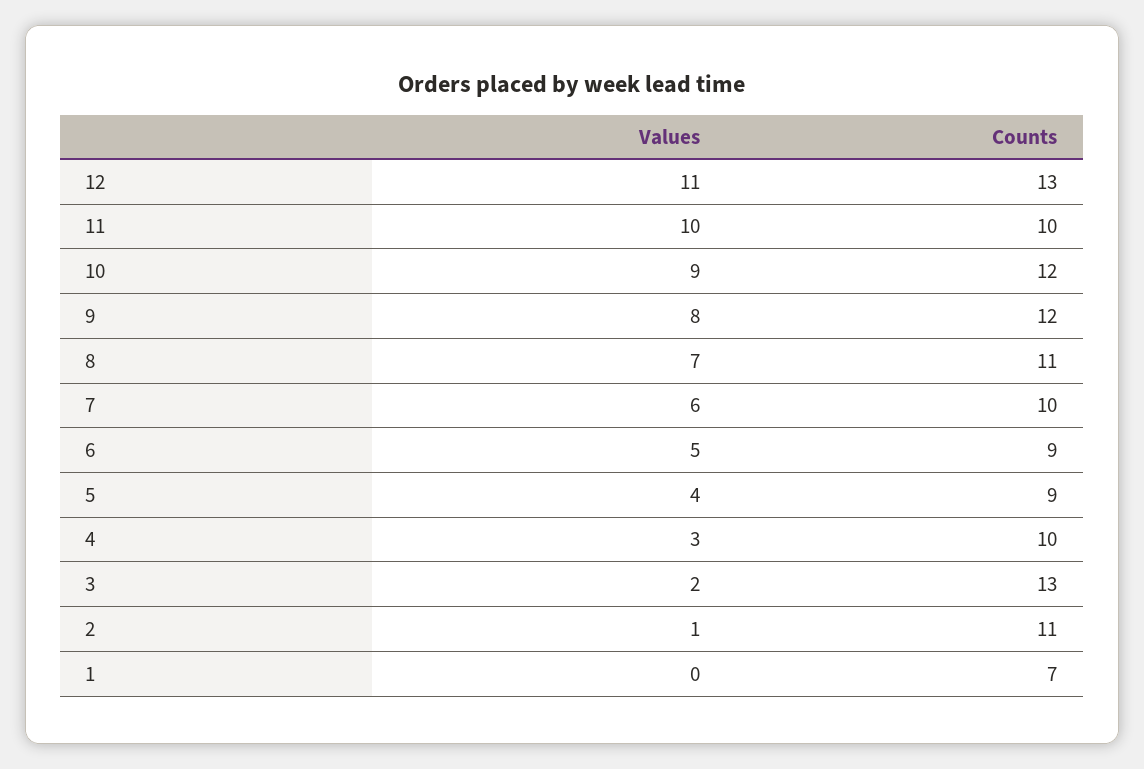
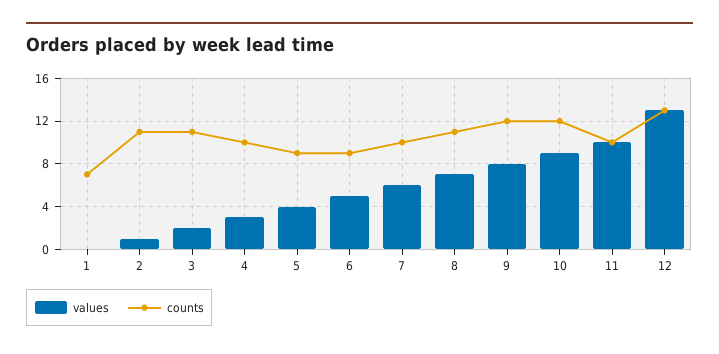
Values, 12: 11 -> 13
Counts, 3: 13 -> 11

